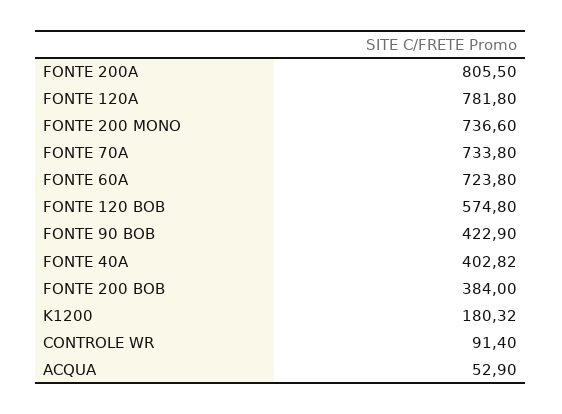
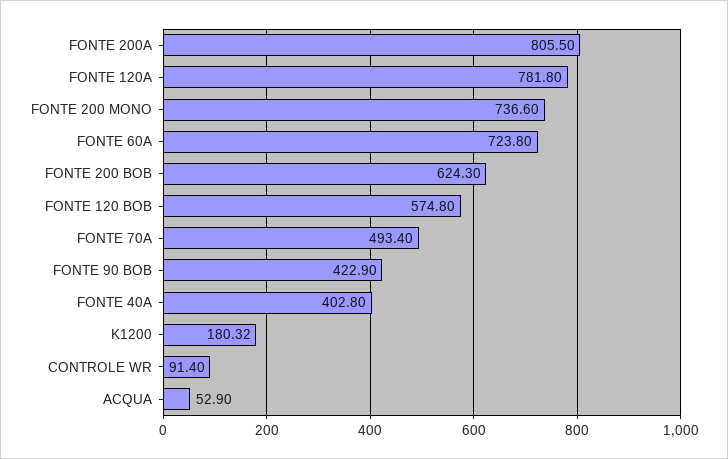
FONTE 70A: 733.8 -> 493.4
FONTE 40A: 402.82 -> 402.8
FONTE 200 BOB: 384 -> 624.3

